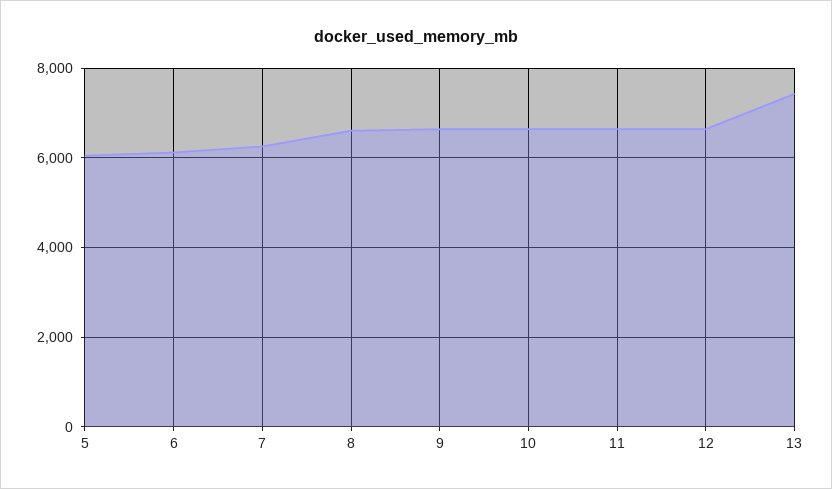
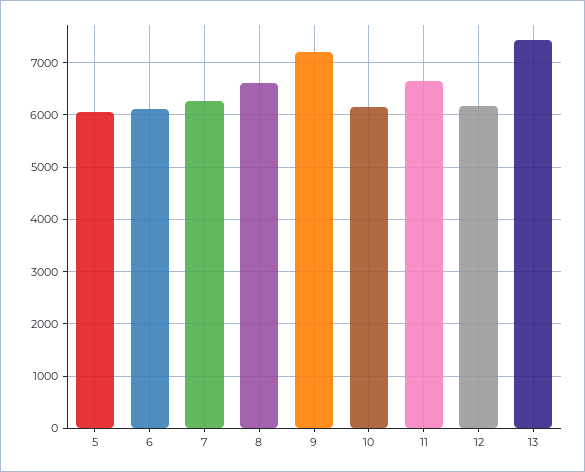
9: 6600 -> 7200
10: 6600 -> 6200
12: 6600 -> 6200

